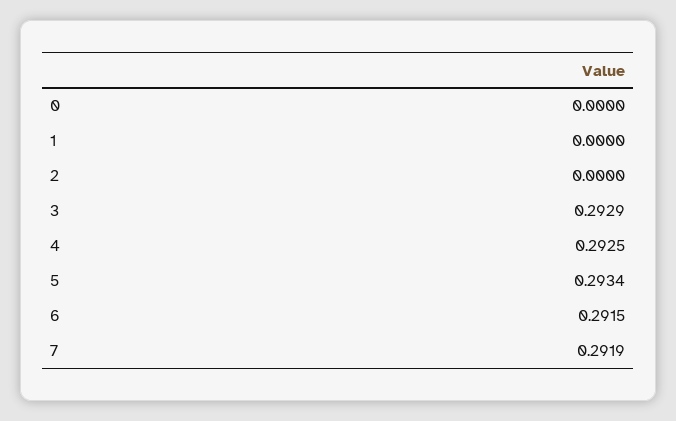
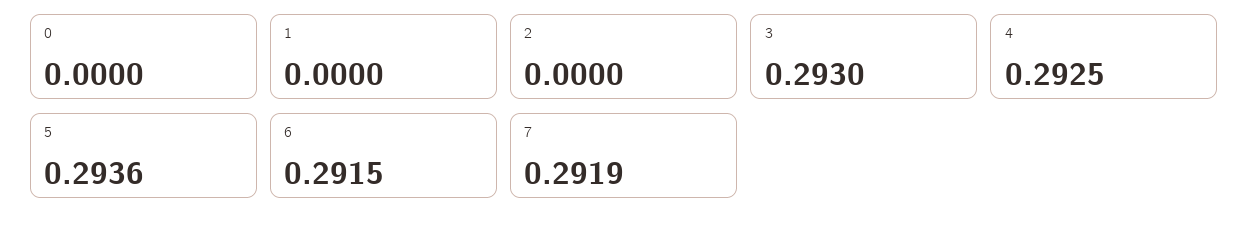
3: 0.2929 -> 0.293
5: 0.2934 -> 0.2936

